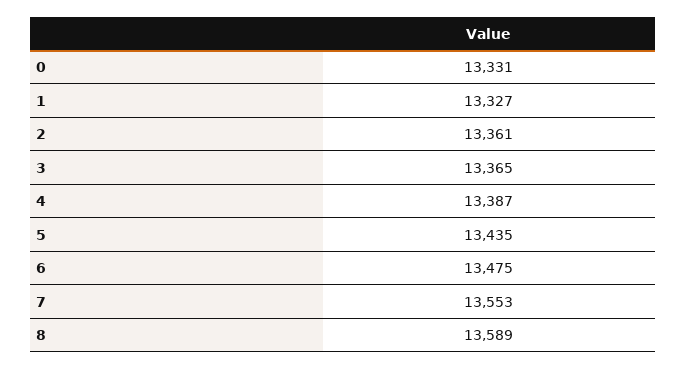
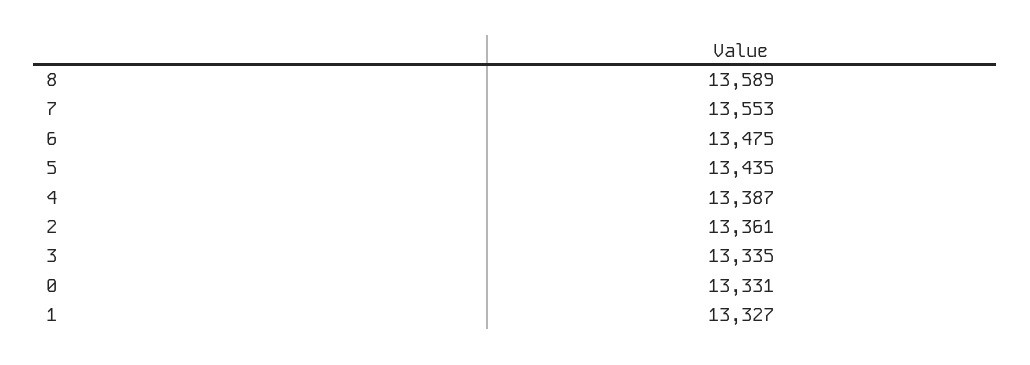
3: 13365 -> 13335

